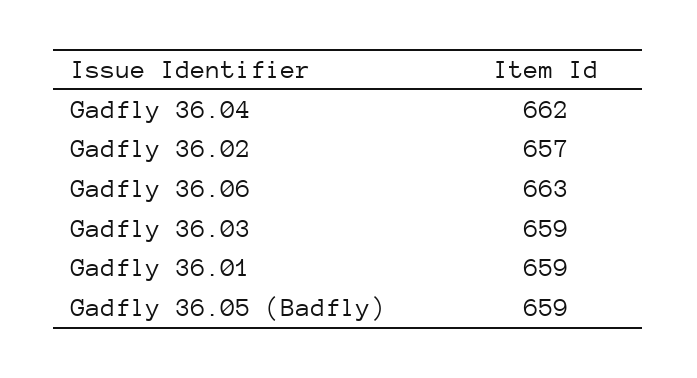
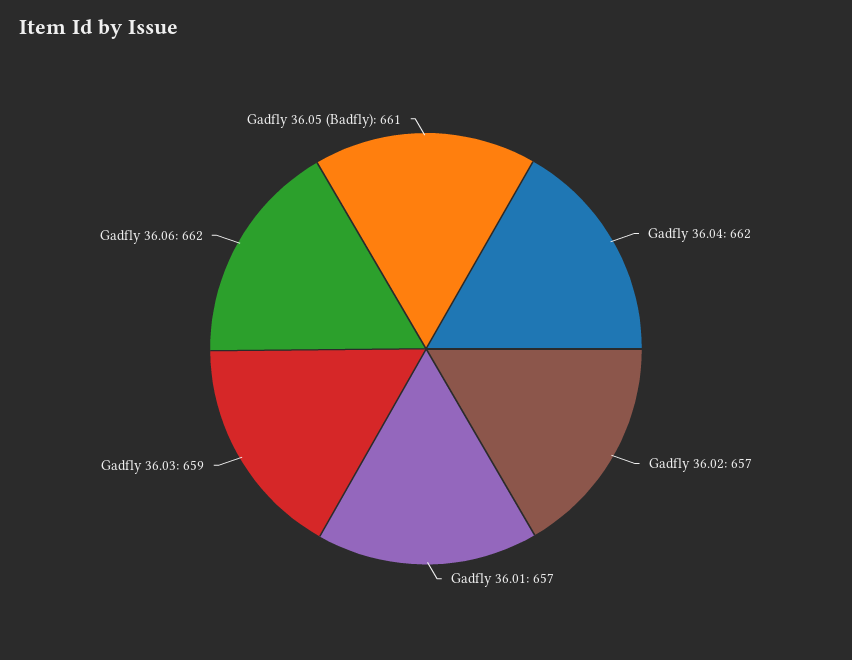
Gadfly 36.06: 663 -> 662
Gadfly 36.01: 659 -> 657
Gadfly 36.05 (Badfly): 659 -> 661

